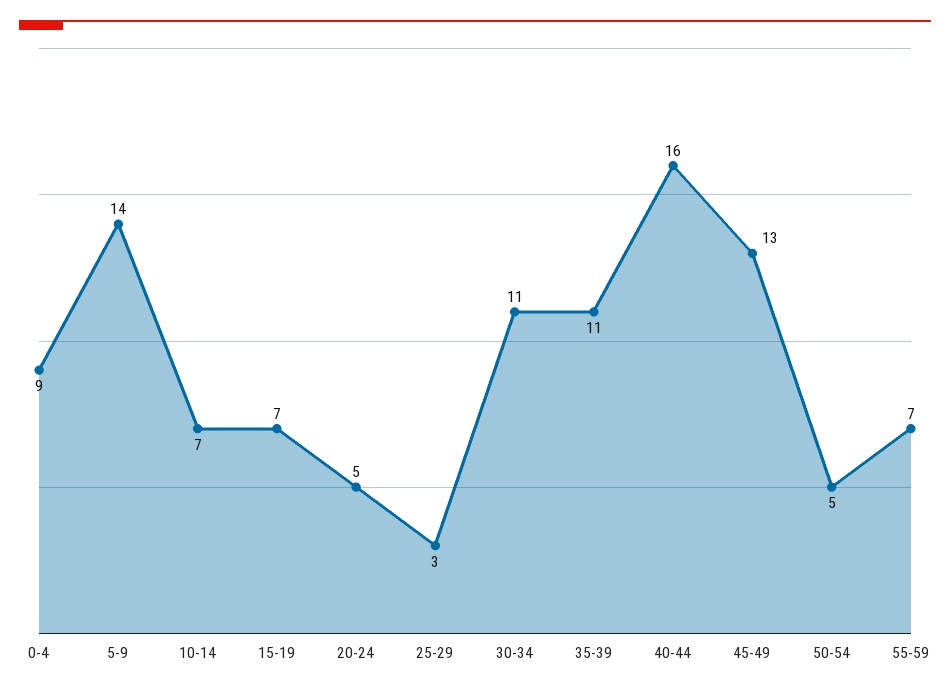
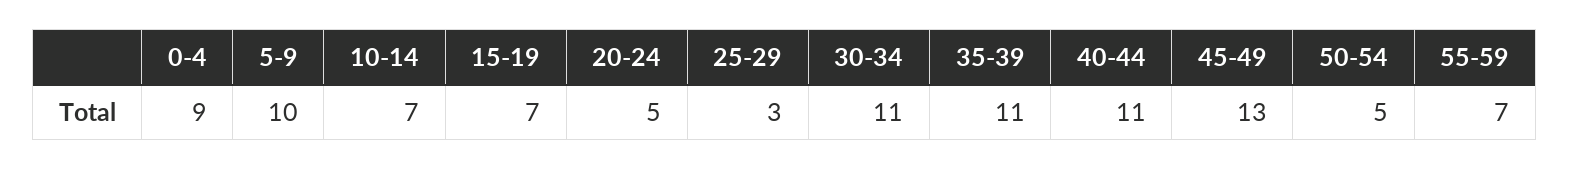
5-9: 14 -> 10
40-44: 16 -> 11

